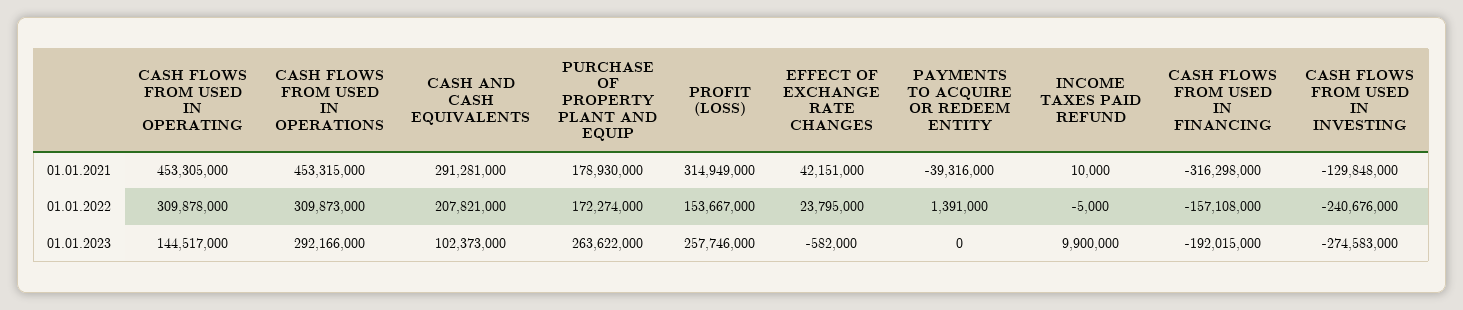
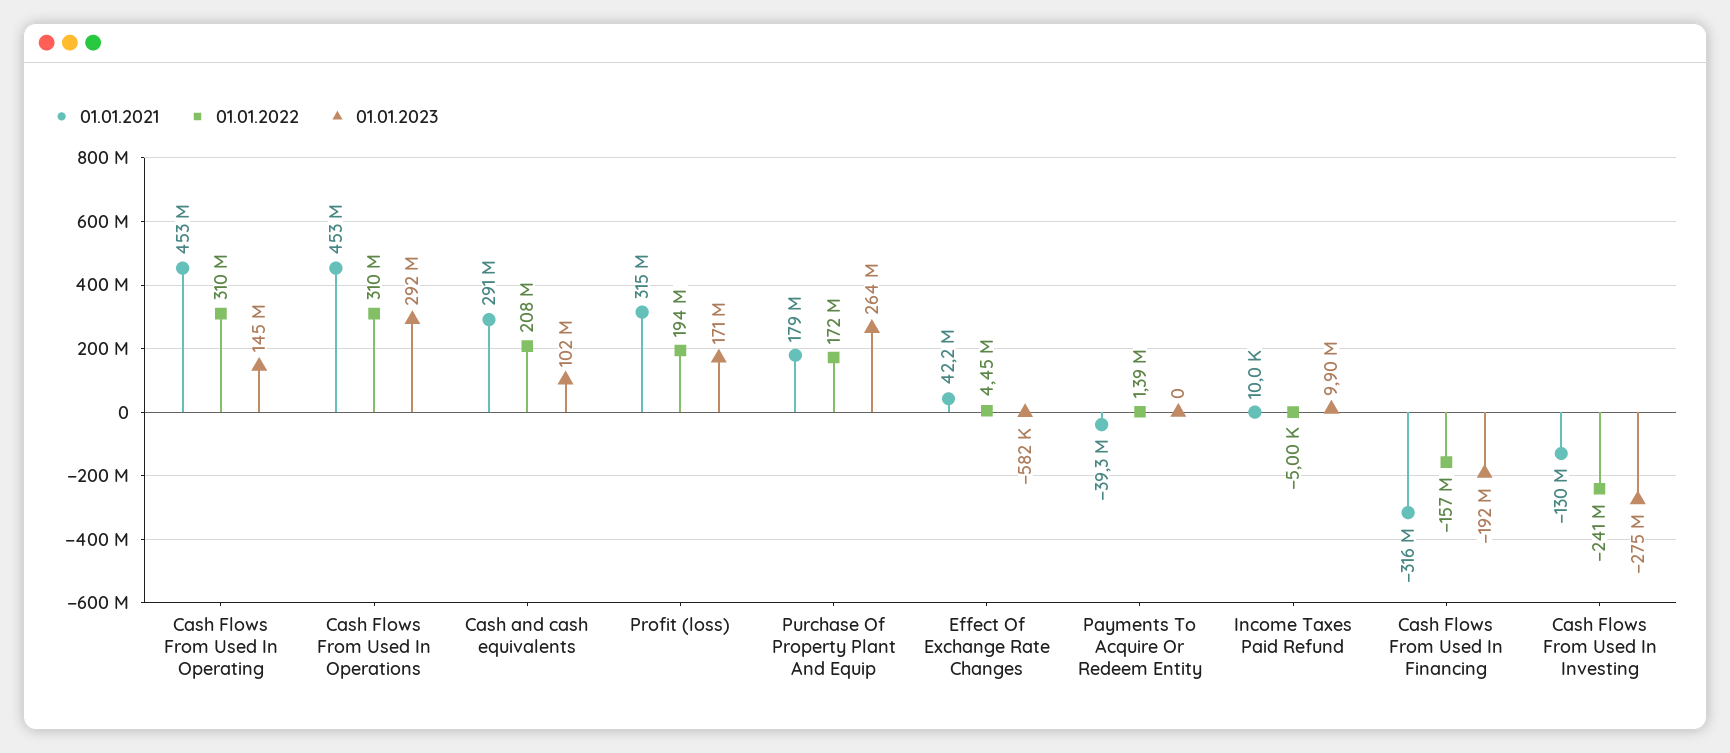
01.01.2022, PROFIT (LOSS): 153667000 -> 194000000
01.01.2022, EFFECT OF EXCHANGE RATE CHANGES: 23795000 -> 4450000
01.01.2023, PROFIT (LOSS): 257746000 -> 171000000

